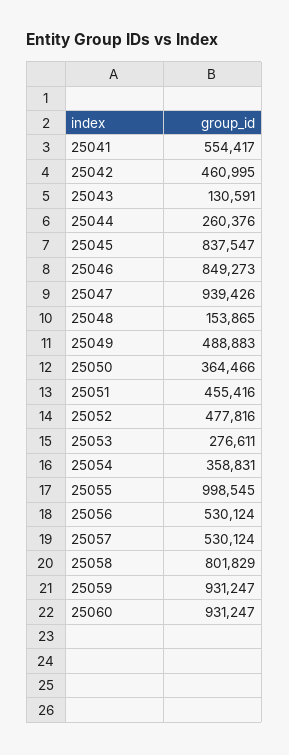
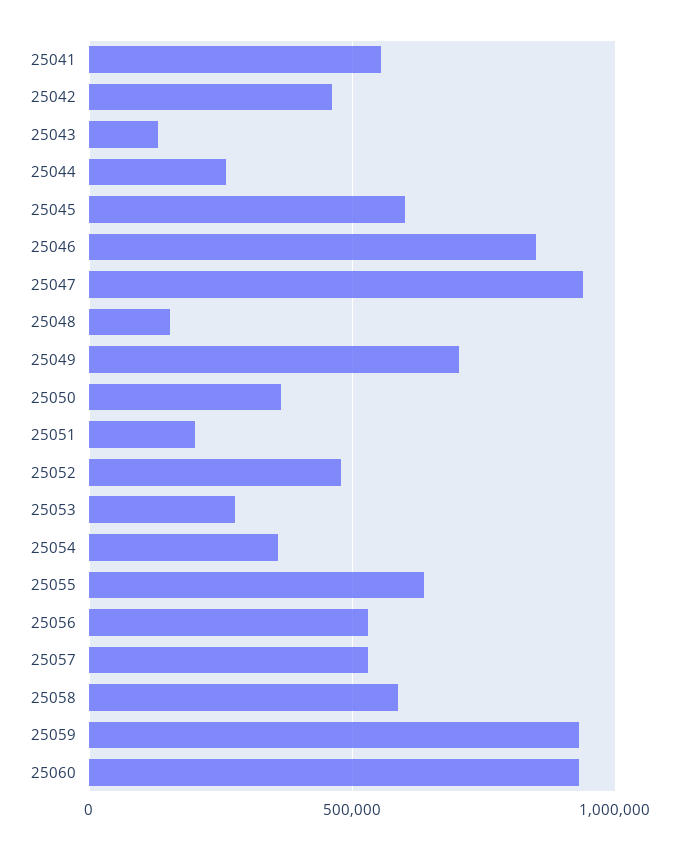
25045: 837547 -> 600000
25049: 488883 -> 700000
25051: 455416 -> 200000
25055: 998545 -> 650000
25058: 801829 -> 600000

